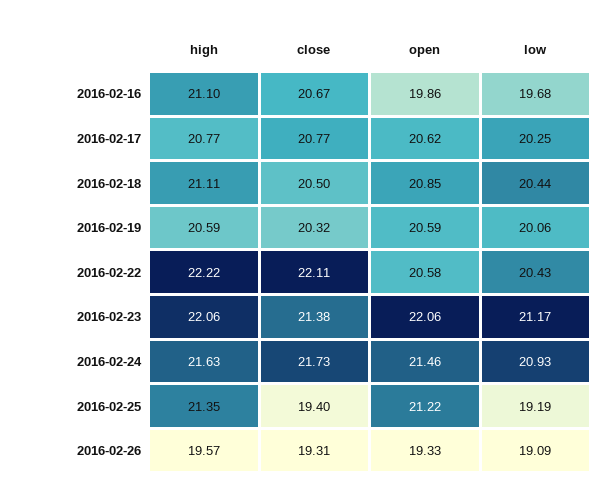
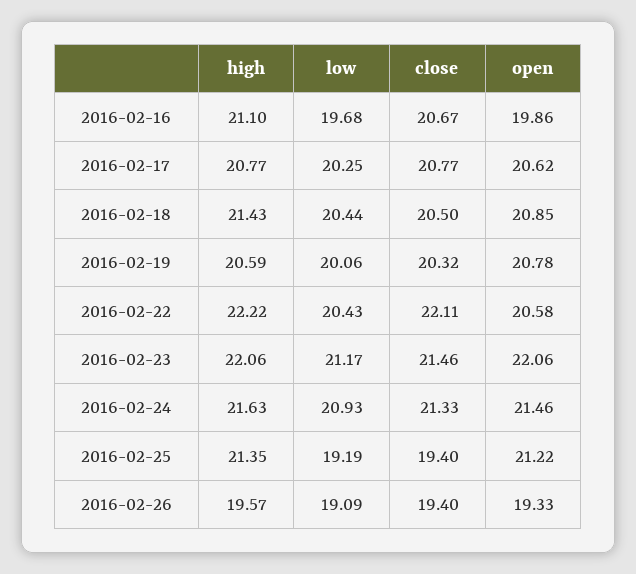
high, 2016-02-18: 21.11 -> 21.43
open, 2016-02-19: 20.59 -> 20.78
close, 2016-02-23: 21.38 -> 21.46
close, 2016-02-24: 21.73 -> 21.33
close, 2016-02-26: 19.31 -> 19.4

